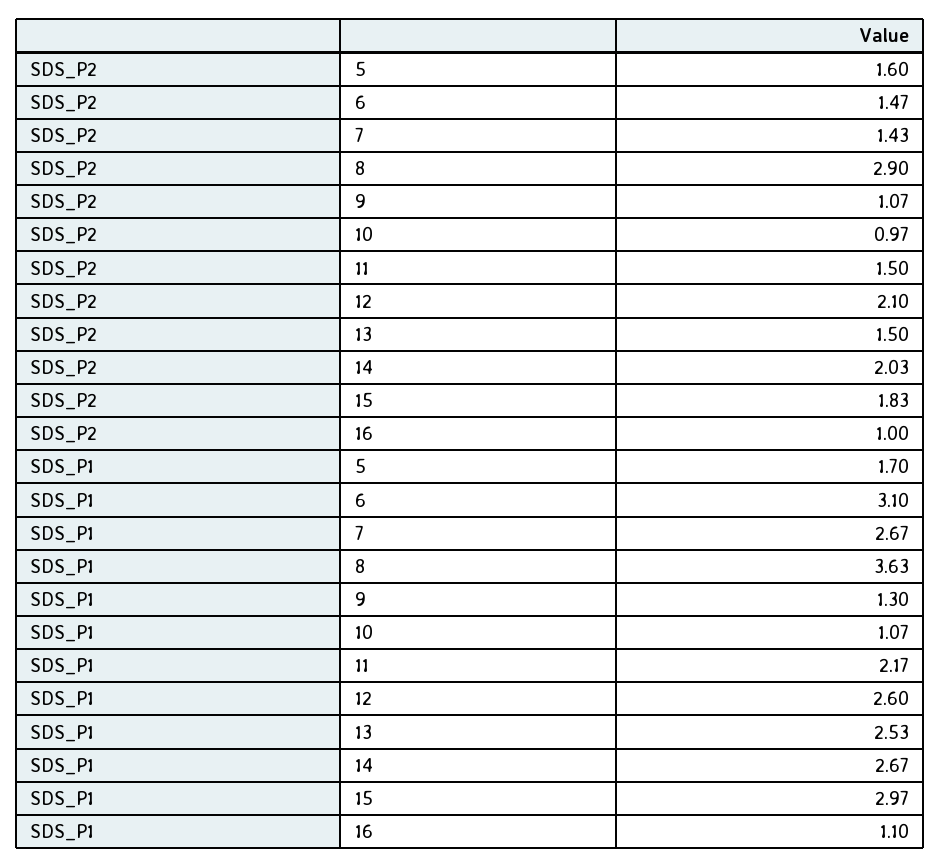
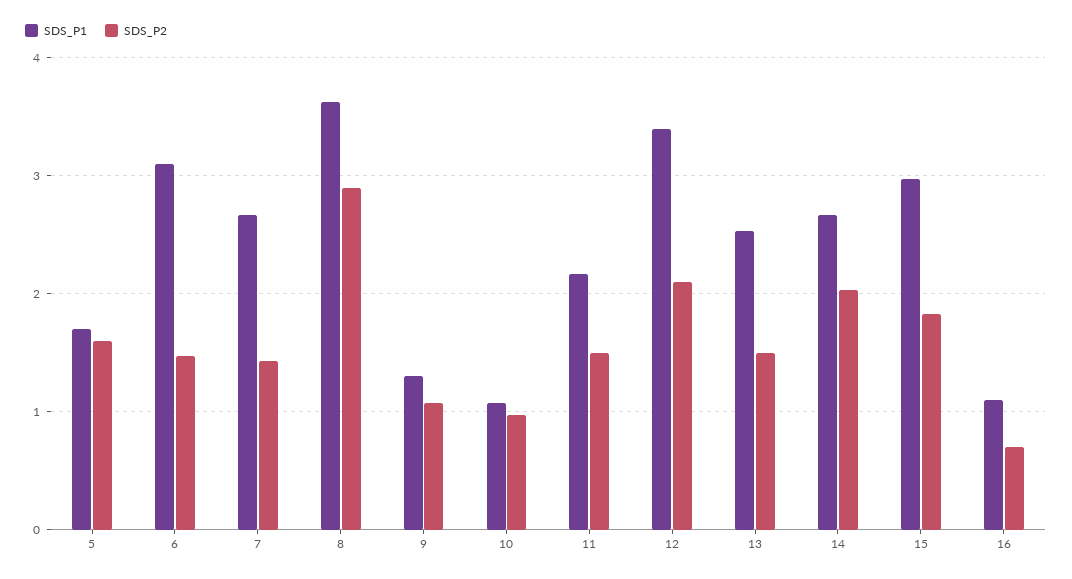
SDS_P2, 16: 1 -> 0.7
SDS_P1, 12: 2.6 -> 3.4

